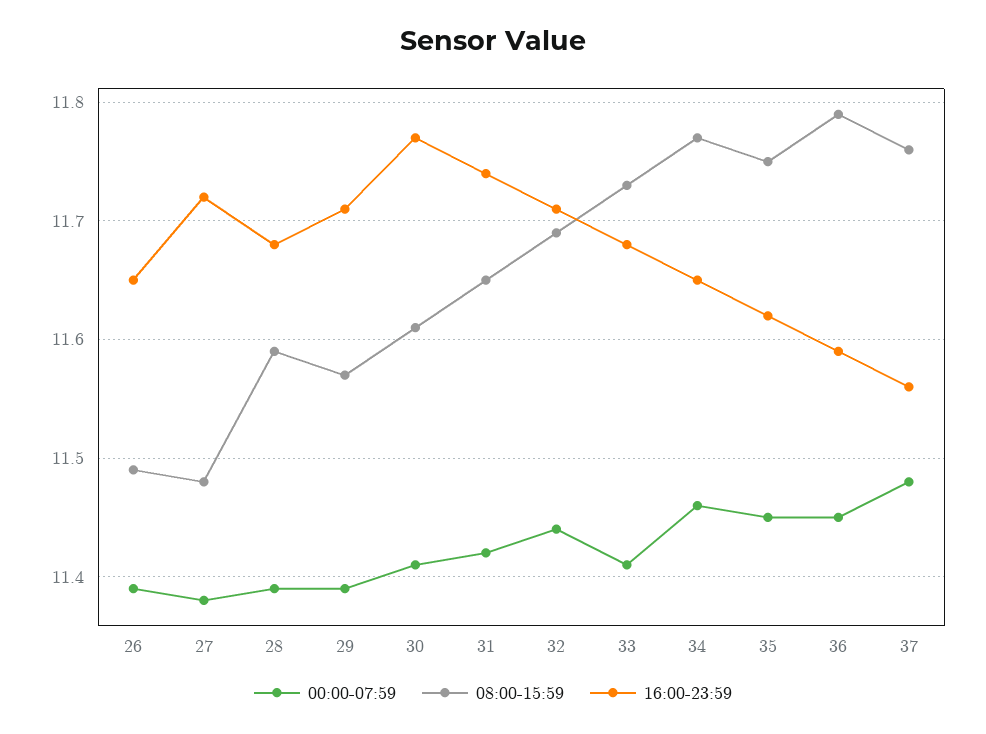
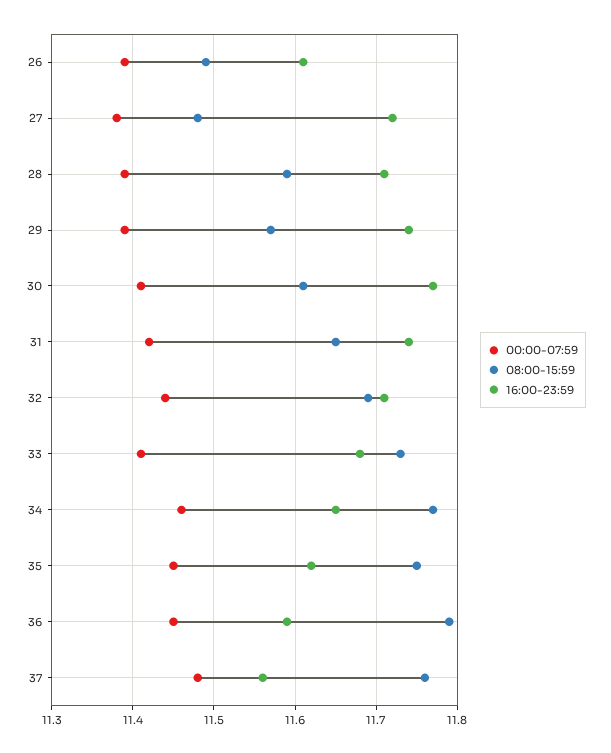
16:00-23:59, 26: 11.65 -> 11.61
16:00-23:59, 28: 11.68 -> 11.71
16:00-23:59, 29: 11.71 -> 11.74

